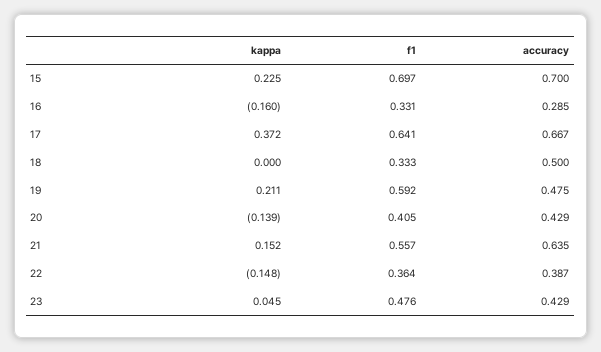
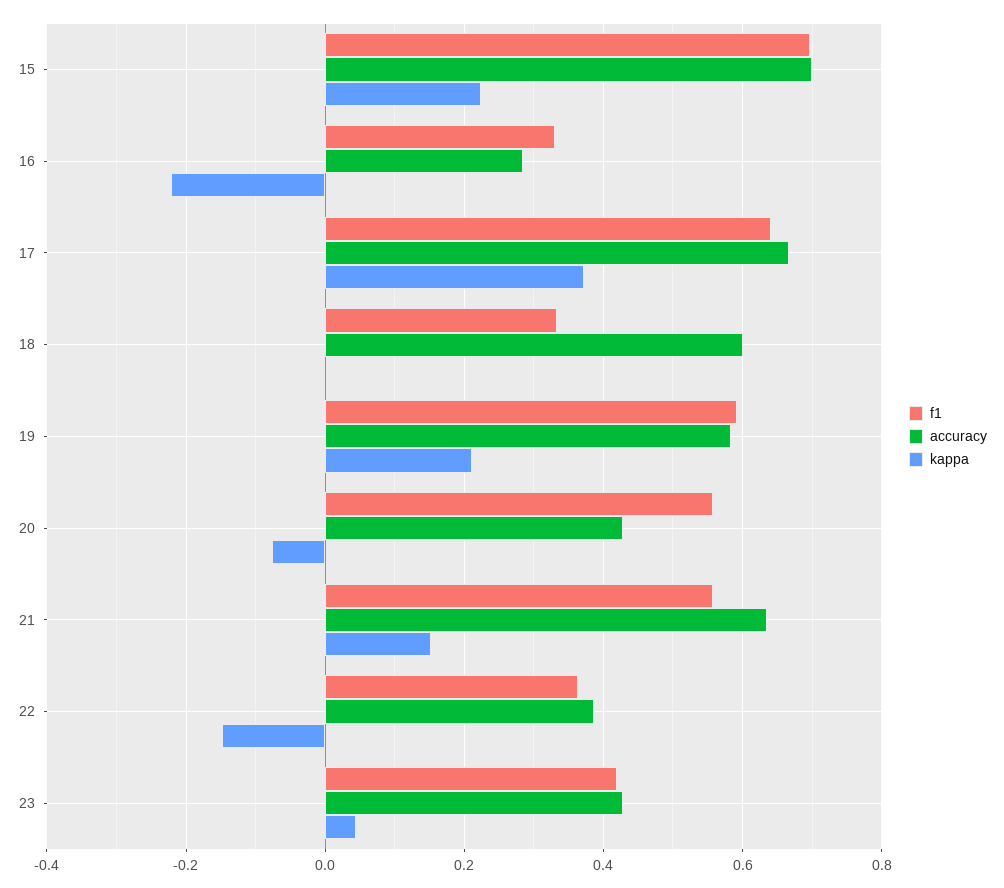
kappa, 16: -0.16 -> -0.22
accuracy, 18: 0.5 -> 0.6
accuracy, 19: 0.475 -> 0.58
kappa, 20: -0.139 -> -0.08
f1, 20: 0.405 -> 0.56
f1, 23: 0.476 -> 0.42

